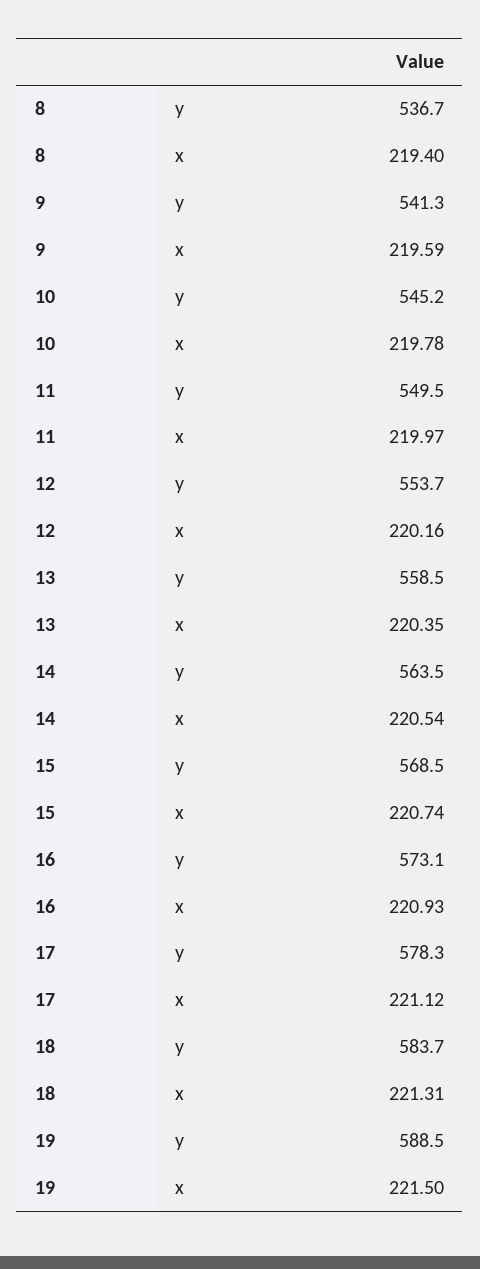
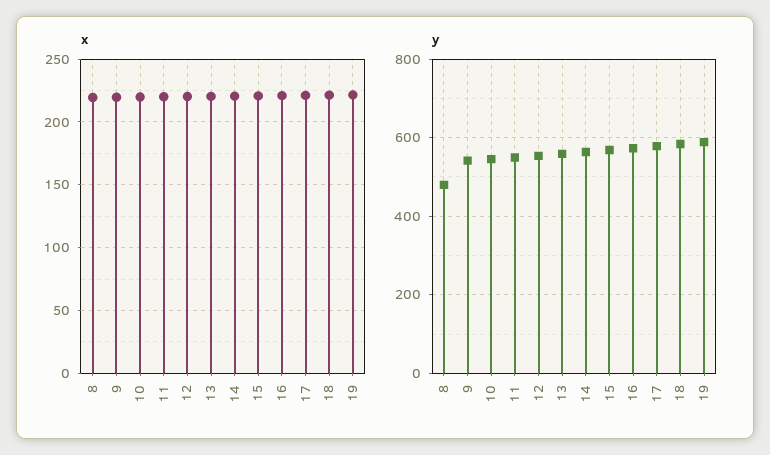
y, 8: 536.7 -> 480

